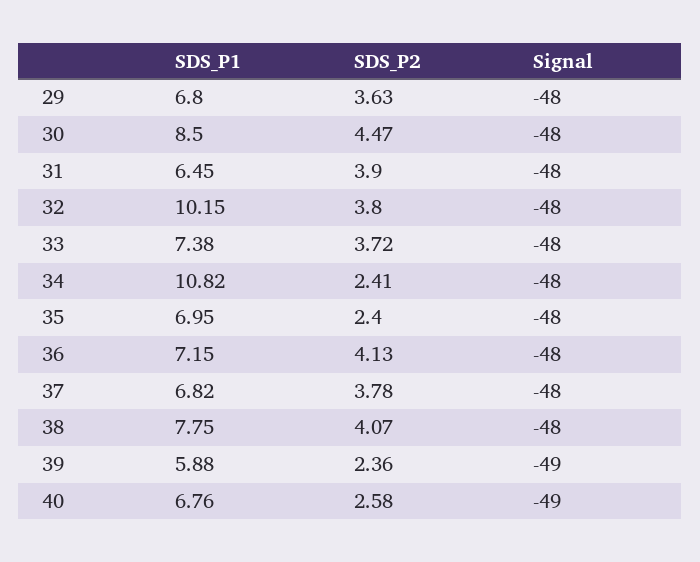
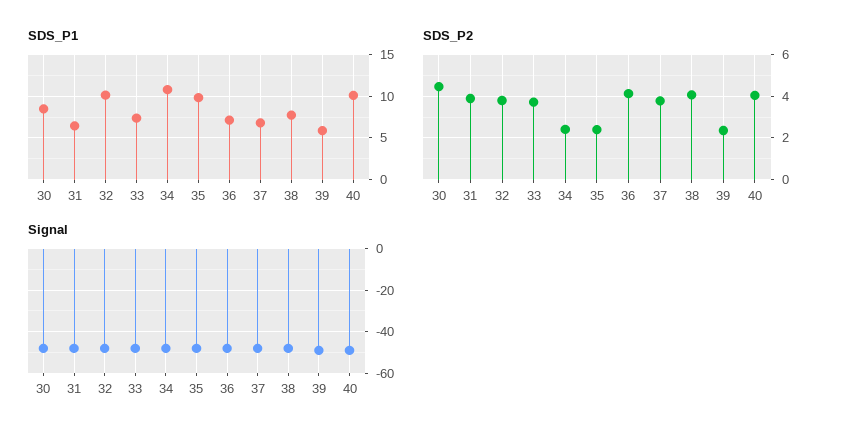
SDS_P1, 29: 6.8 -> none
SDS_P2, 29: 3.63 -> none
Signal, 29: -48 -> none
SDS_P1, 35: 6.95 -> 10
SDS_P1, 40: 6.76 -> 10
SDS_P2, 40: 2.58 -> 4

